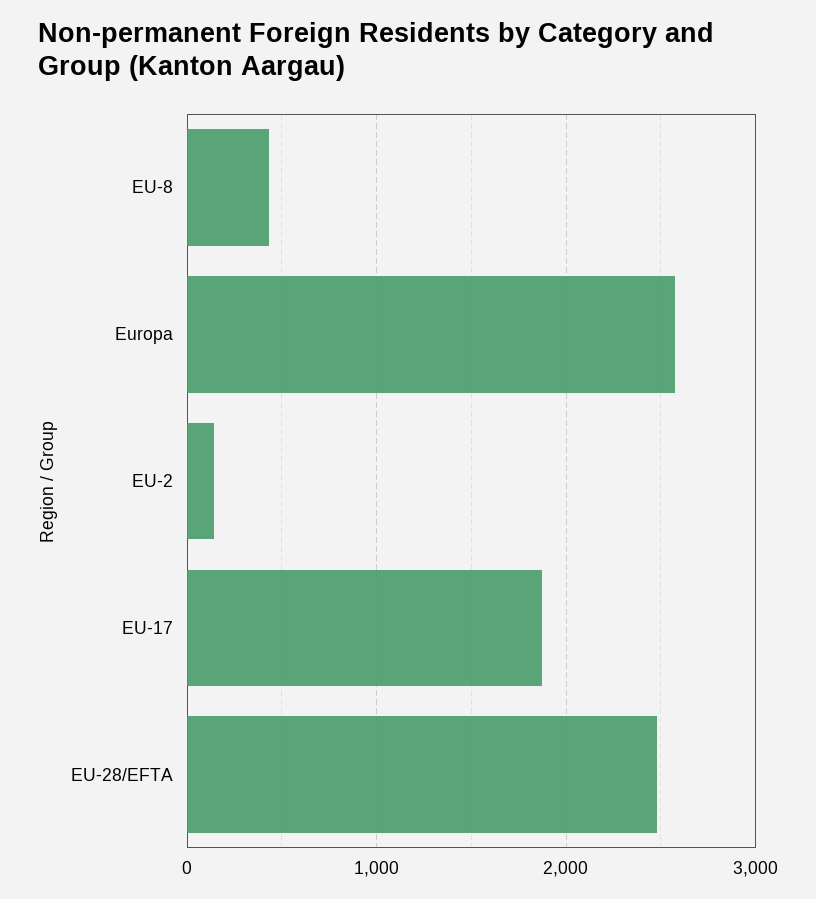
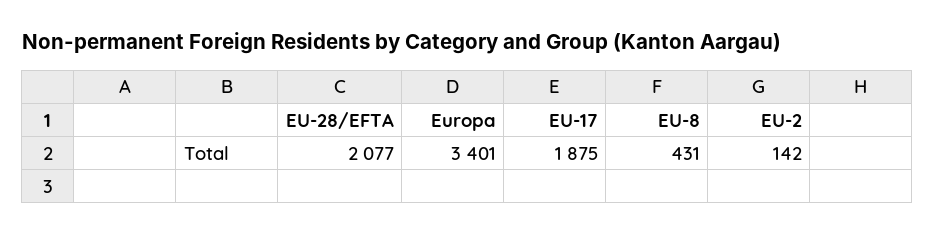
Europa: 2600 -> 3401
EU-28/EFTA: 2500 -> 2077

